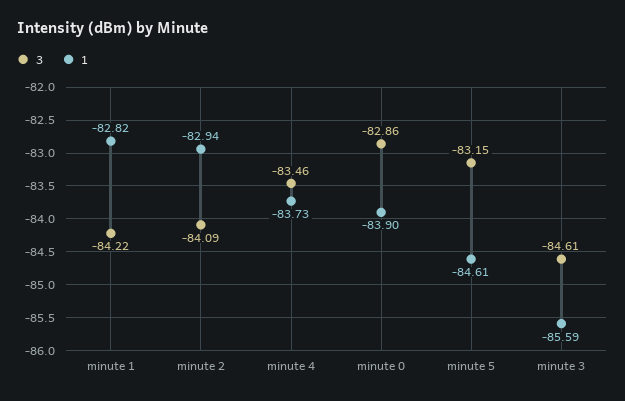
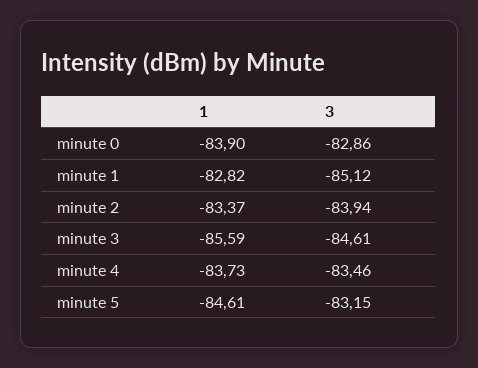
3, minute 1: -84.22 -> -85.12
3, minute 2: -84.09 -> -83.94
1, minute 2: -82.94 -> -83.37

